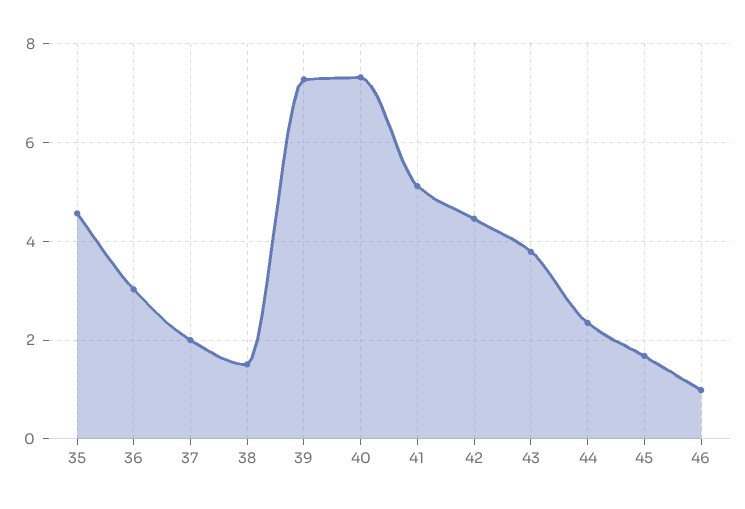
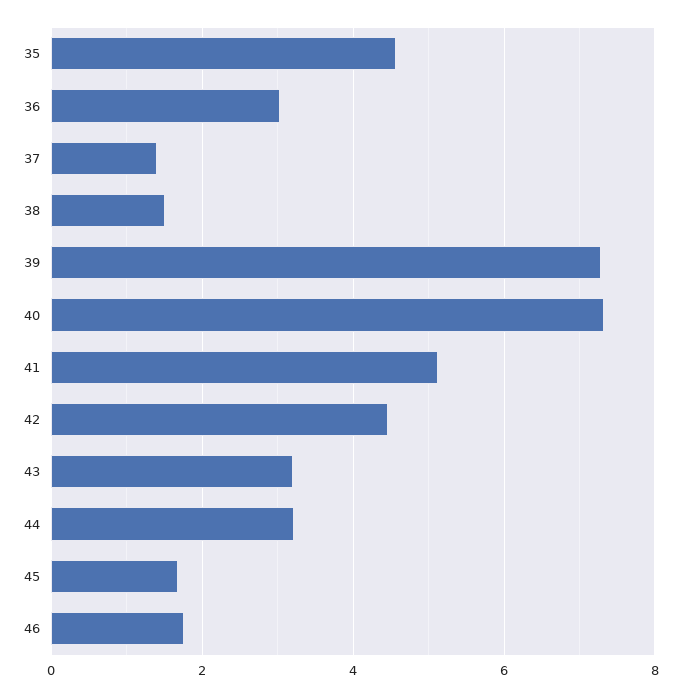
37: 2 -> 1.4
43: 3.8 -> 3.2
44: 2.4 -> 3.2
46: 1 -> 1.8

